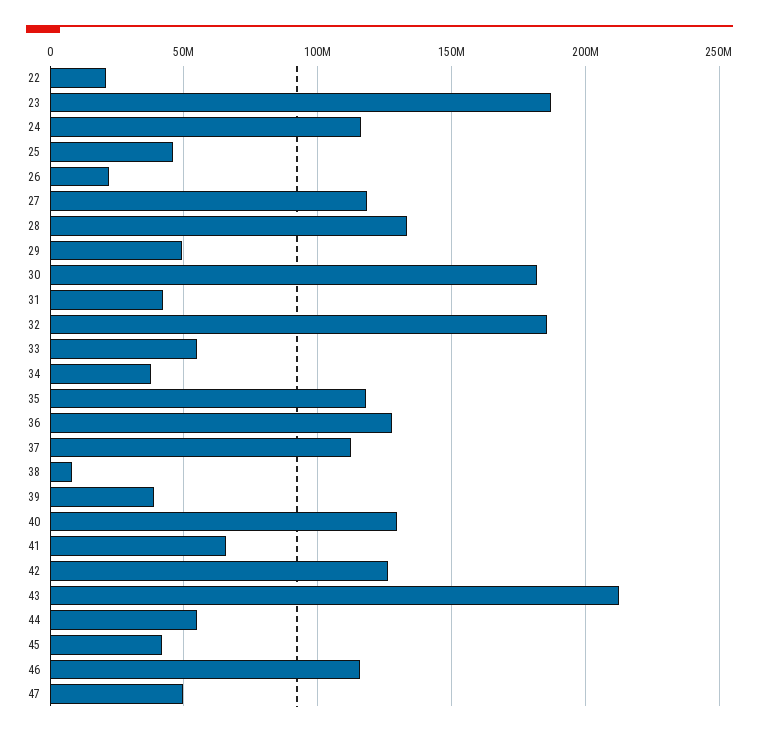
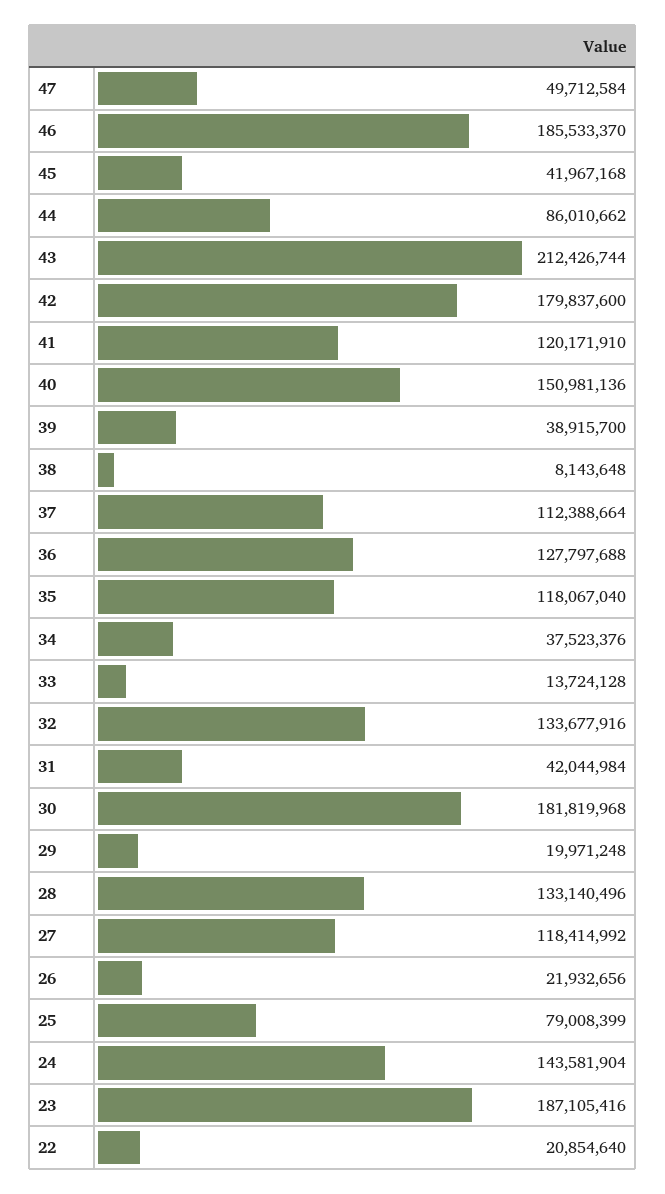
24: 115000000 -> 143581904
25: 45000000 -> 79008399
29: 50000000 -> 19971248
32: 185000000 -> 133677916
33: 55000000 -> 13724128
40: 130000000 -> 150981136
41: 65000000 -> 120171910
42: 125000000 -> 179837600
44: 55000000 -> 86010662
46: 115000000 -> 185533370

